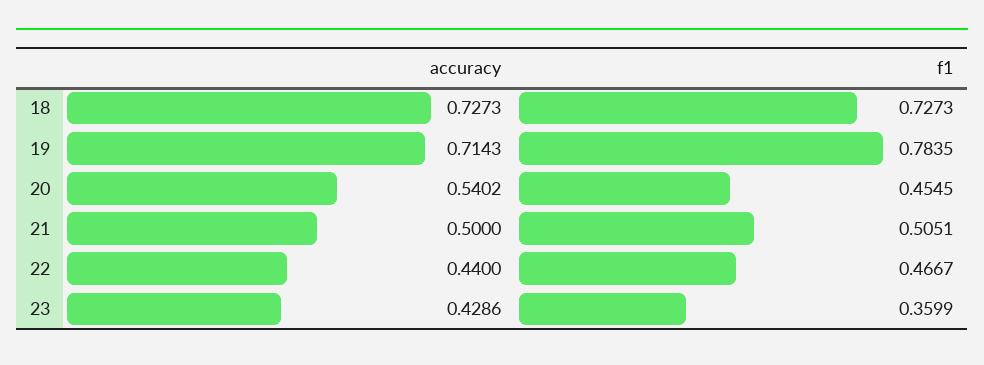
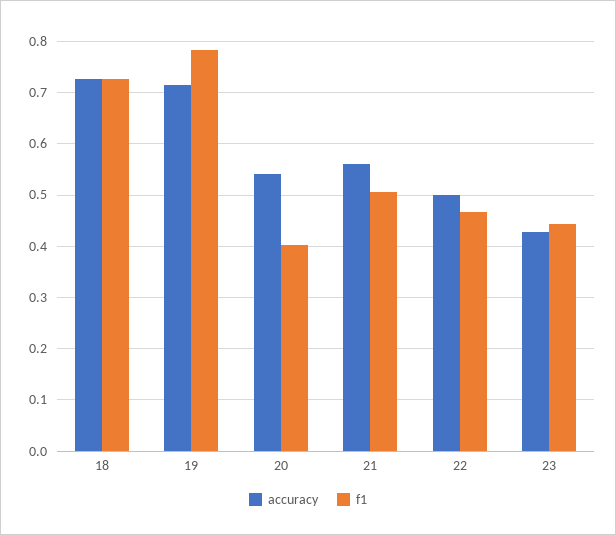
f1, 20: 0.4545 -> 0.4
accuracy, 21: 0.5 -> 0.56
accuracy, 22: 0.44 -> 0.5
f1, 23: 0.3599 -> 0.44

